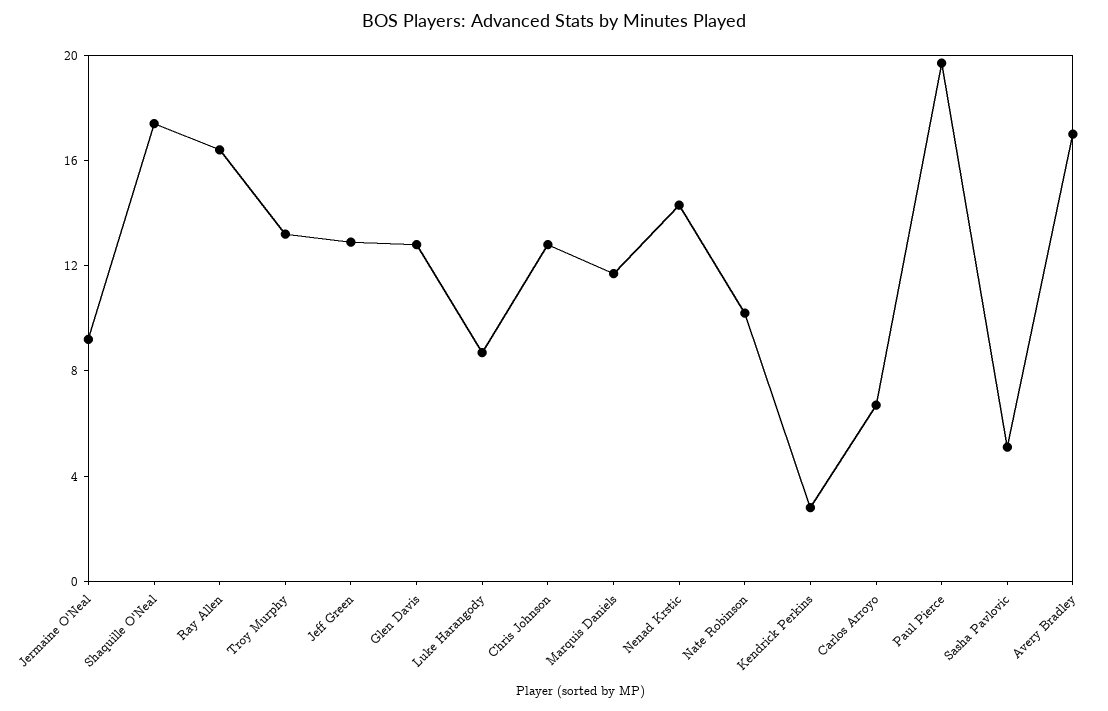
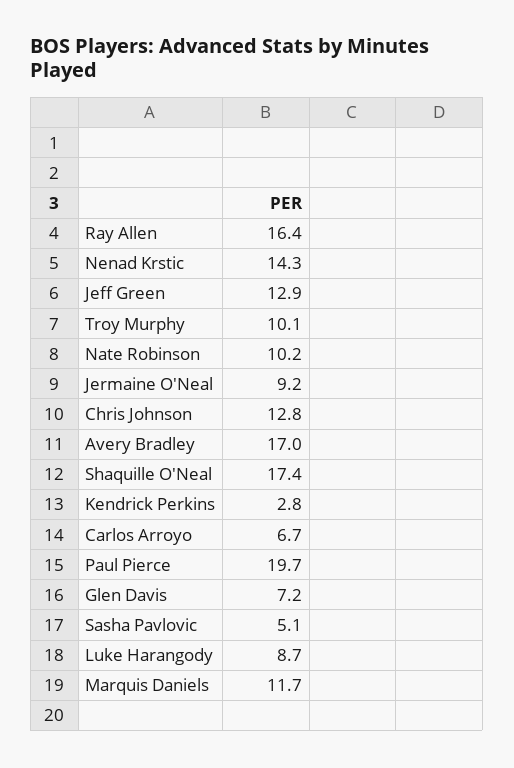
Troy Murphy: 13 -> 10.1
Glen Davis: 13 -> 7.2

